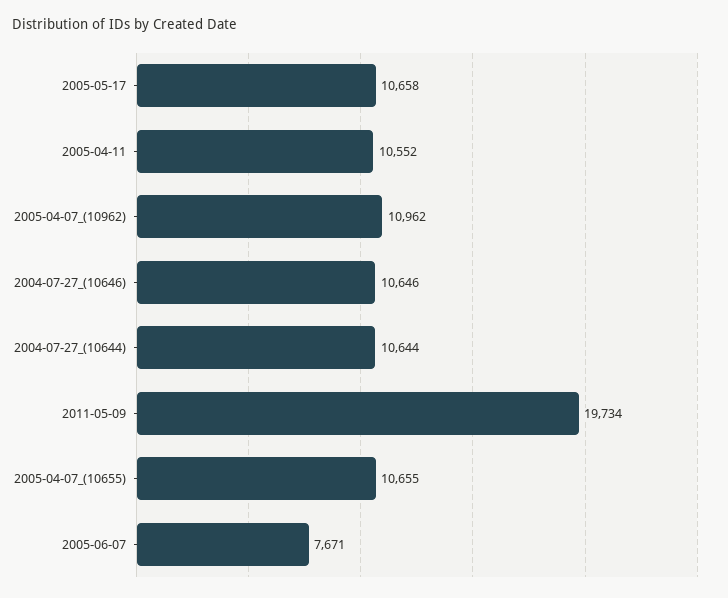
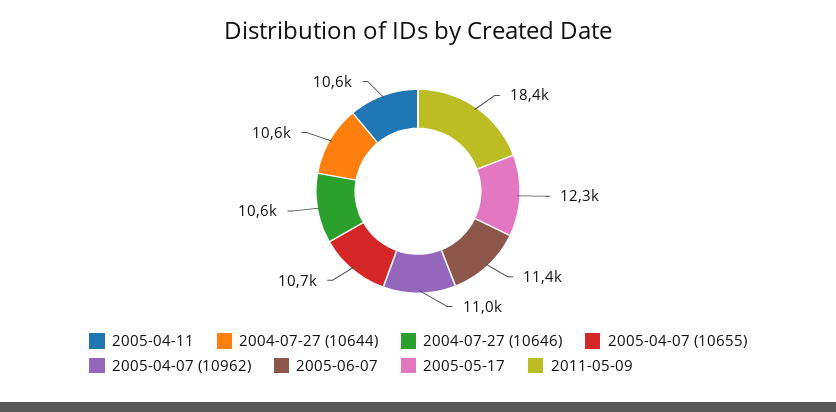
2005-05-17: 10658 -> 12300
2011-05-09: 19734 -> 18400
2005-06-07: 7671 -> 11400

